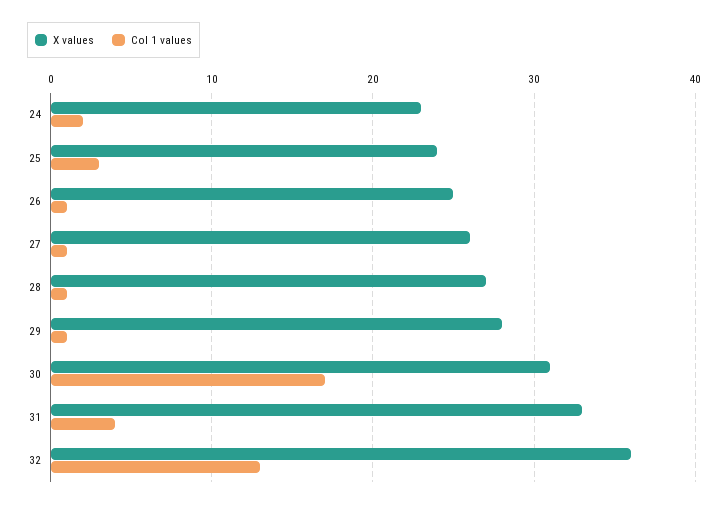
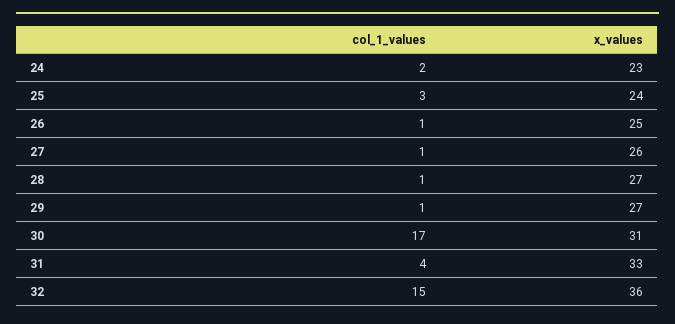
X values, 29: 28 -> 27
Col 1 values, 32: 13 -> 15

